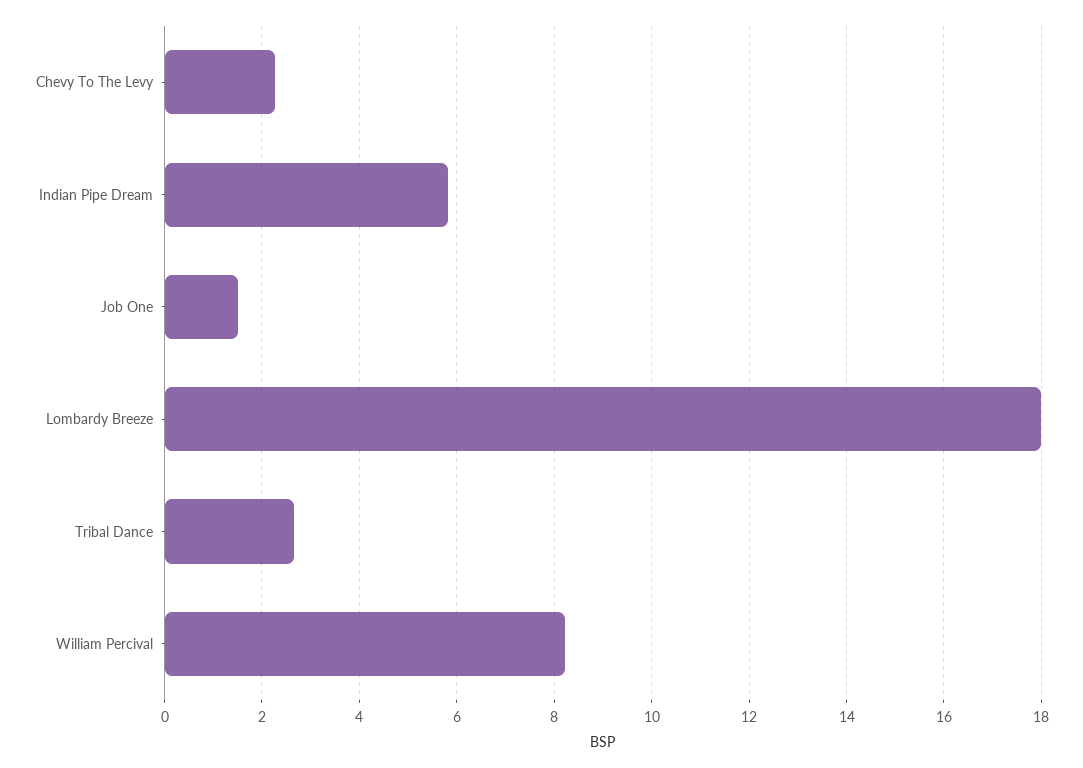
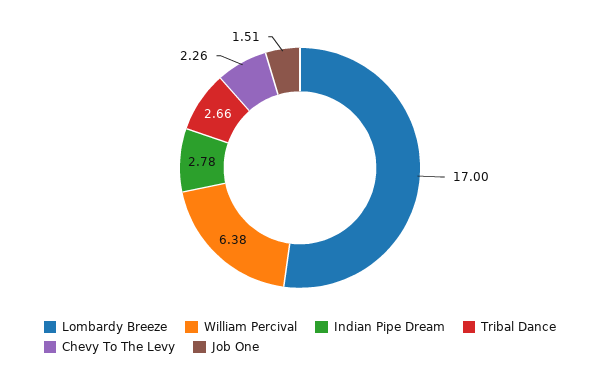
Indian Pipe Dream: 5.8 -> 2.78
Lombardy Breeze: 18 -> 17
William Percival: 8.2 -> 6.38

